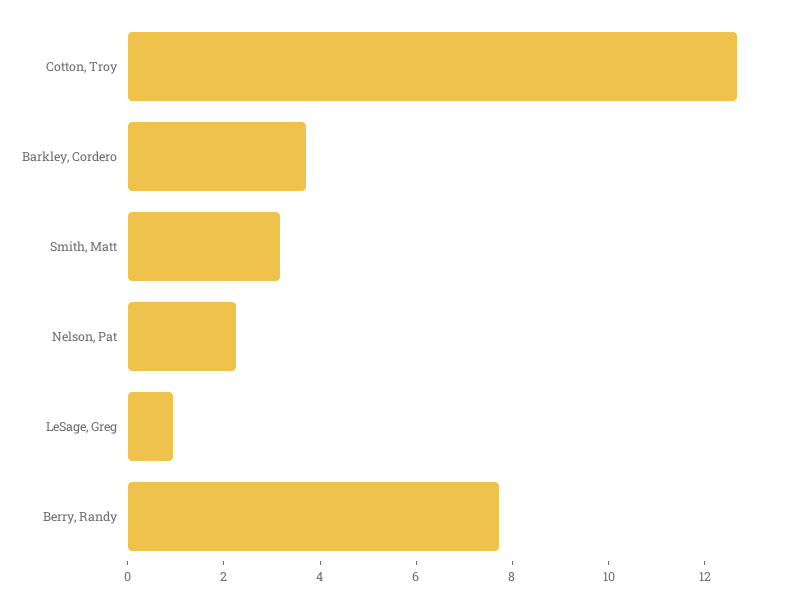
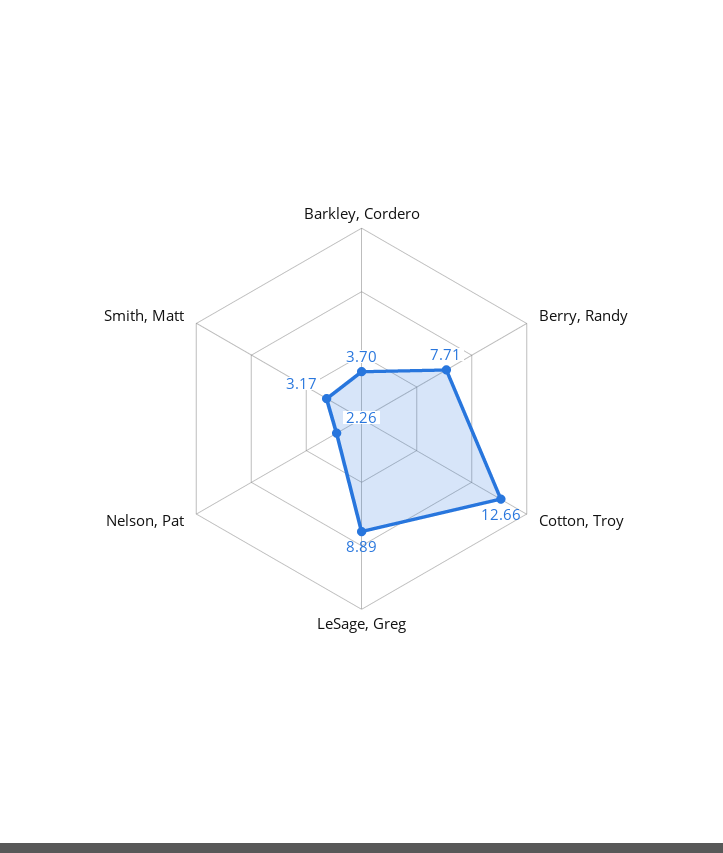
LeSage, Greg: 1 -> 8.89

